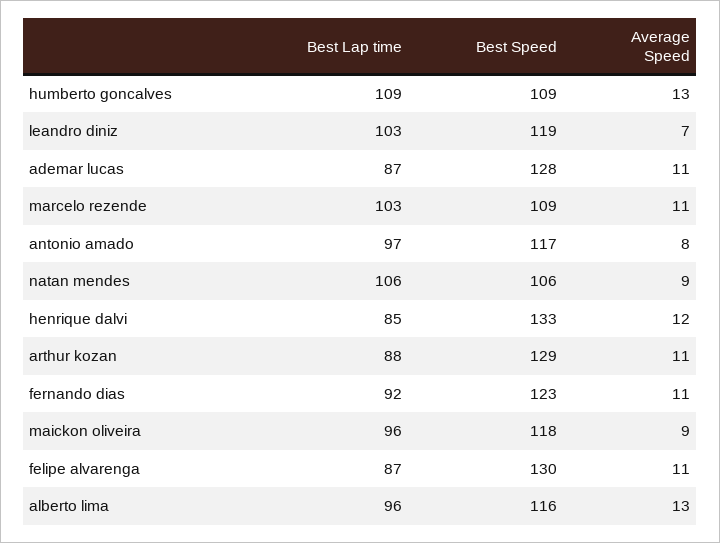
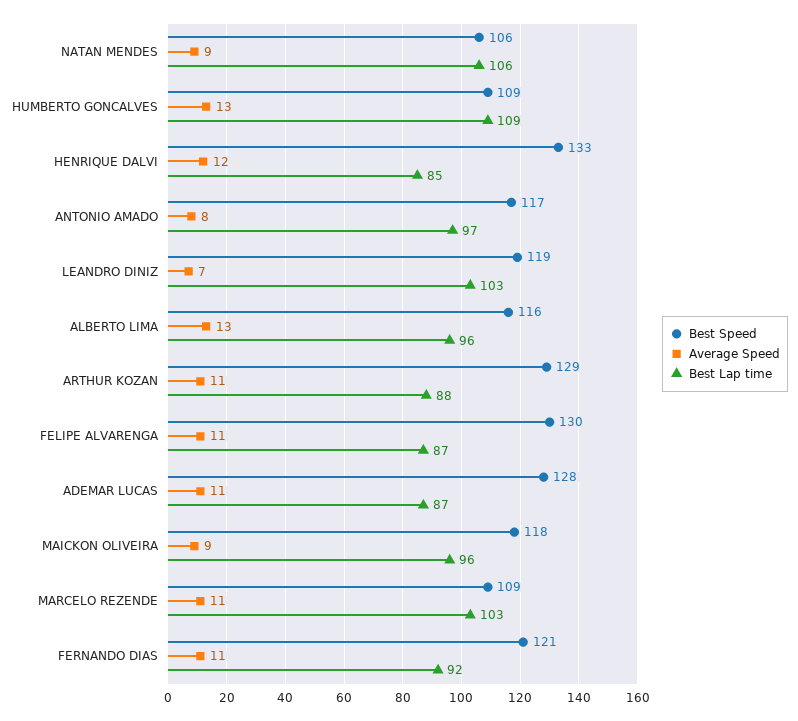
Best Speed, fernando dias: 123 -> 121

